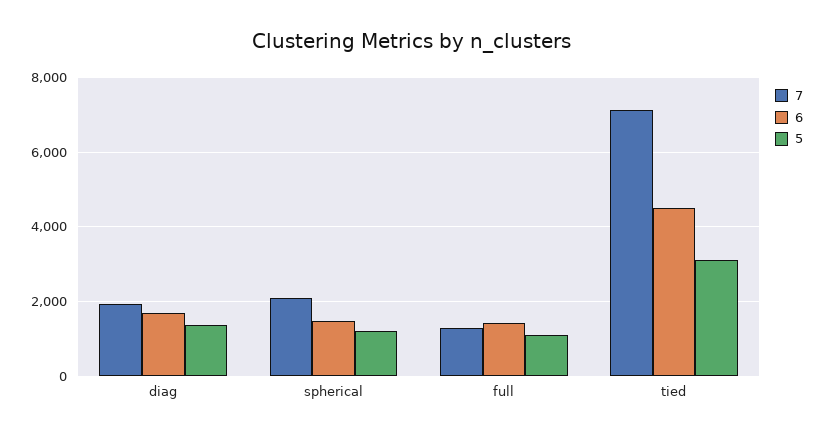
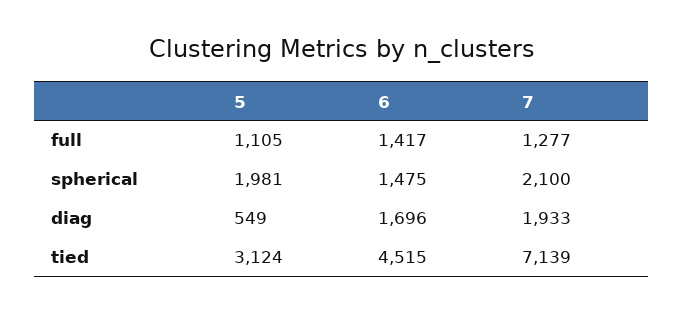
5, diag: 1400 -> 549
5, spherical: 1200 -> 1981

